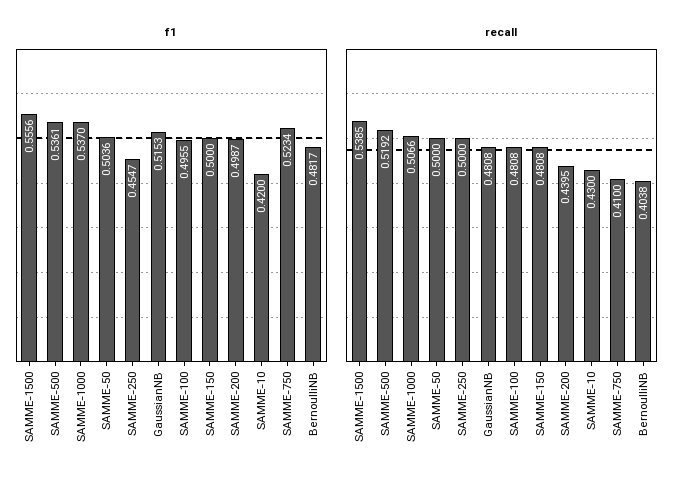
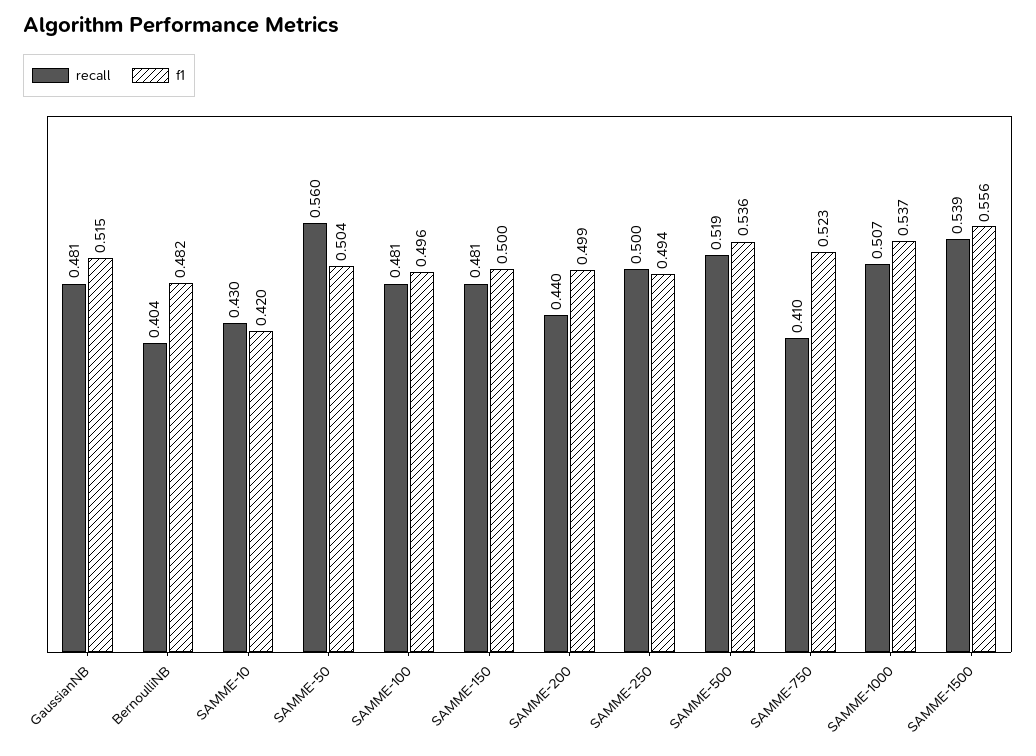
f1, SAMME-250: 0.4547 -> 0.494
recall, SAMME-50: 0.5 -> 0.56

